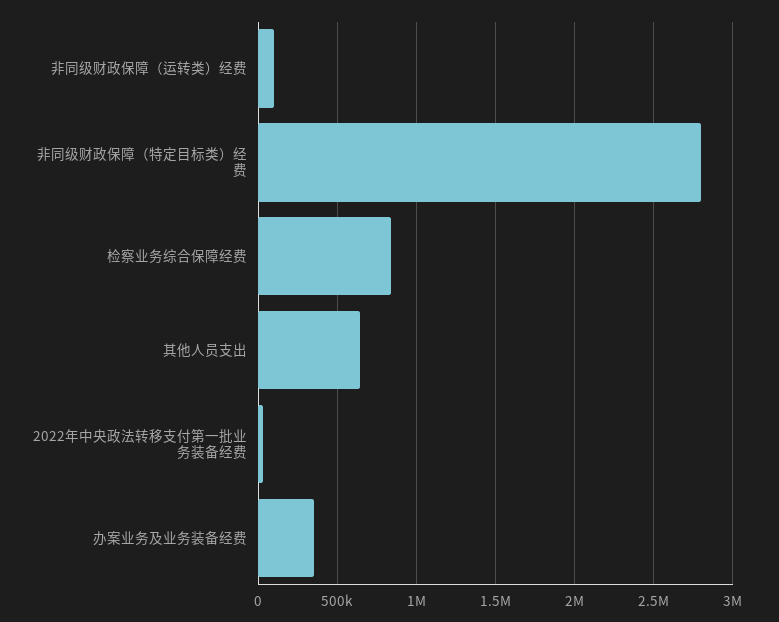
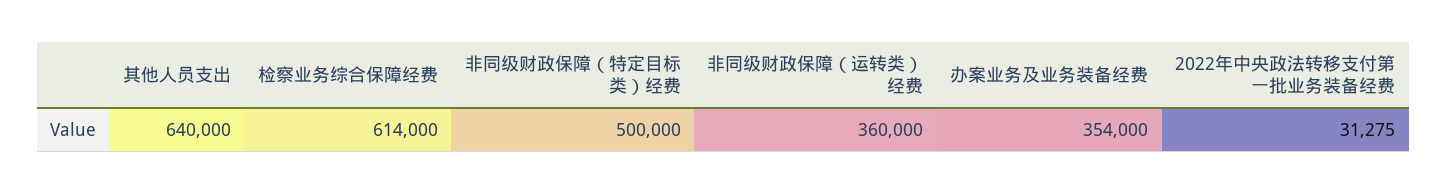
非同级财政保障（运转类）经费: 100000 -> 360000
非同级财政保障（特定目标类）经费: 2800000 -> 500000
检察业务综合保障经费: 850000 -> 614000

